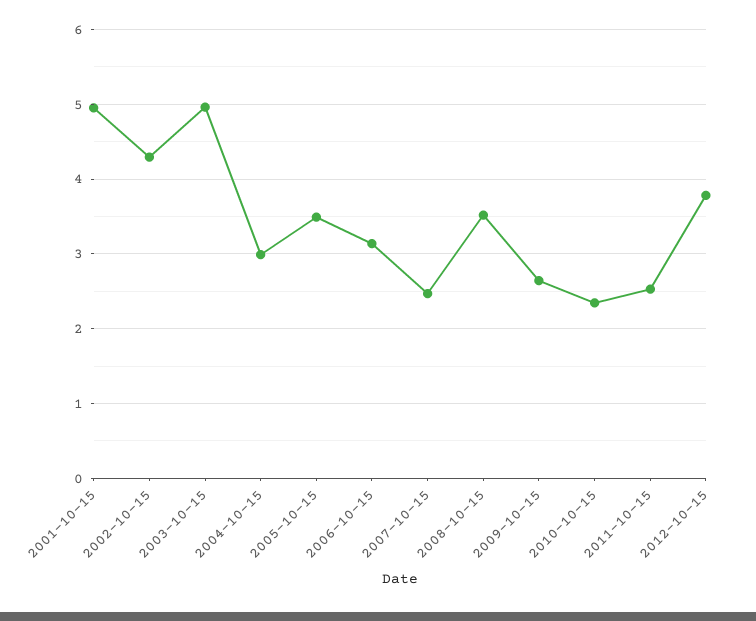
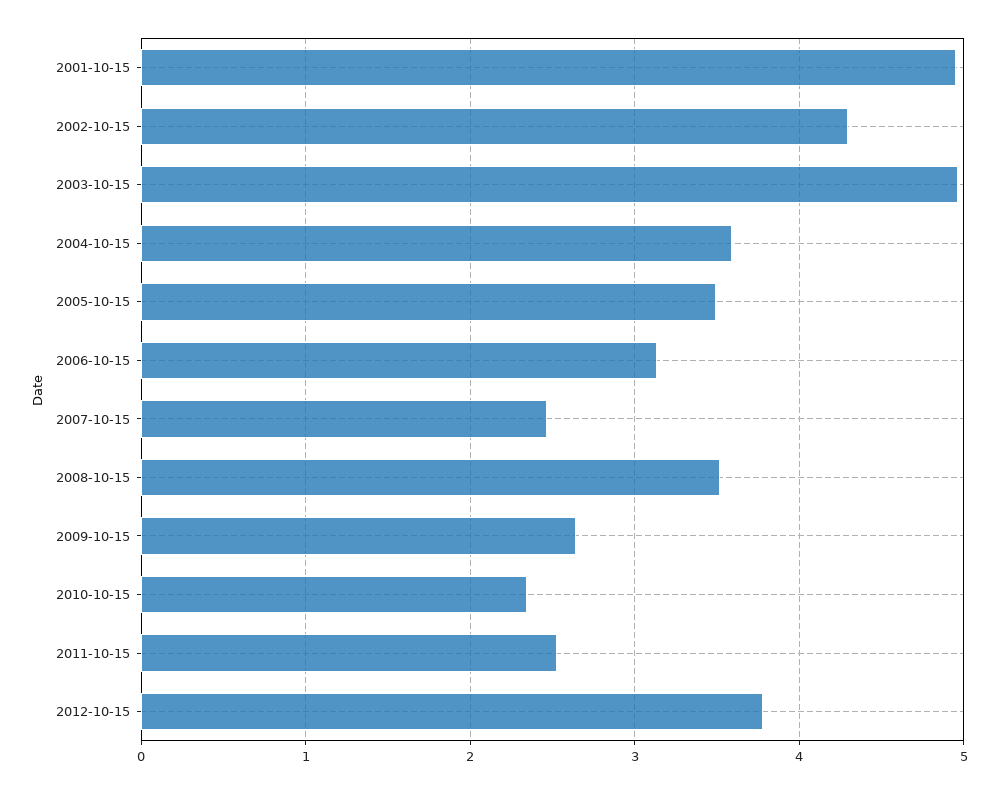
2004-10-15: 3 -> 3.6

